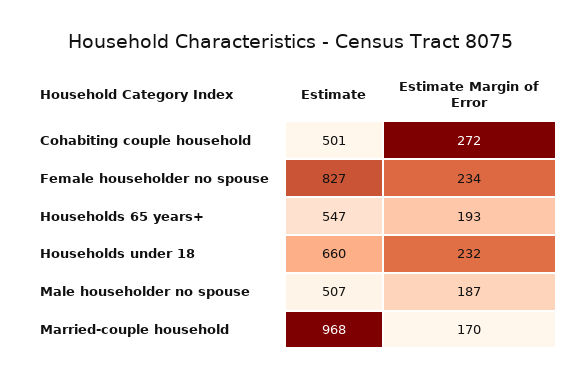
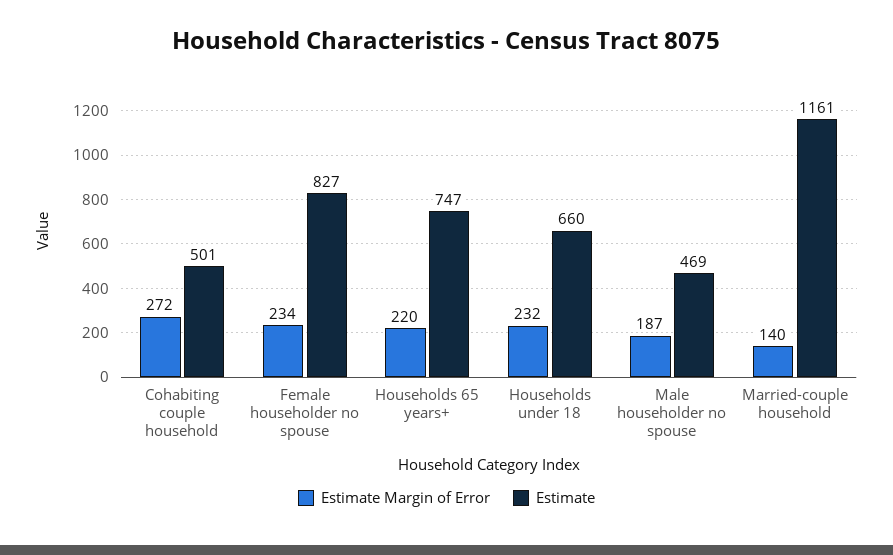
Estimate, Households 65 years+: 547 -> 747
Estimate Margin of Error, Households 65 years+: 193 -> 220
Estimate, Male householder no spouse: 507 -> 469
Estimate, Married-couple household: 968 -> 1161
Estimate Margin of Error, Married-couple household: 170 -> 140

